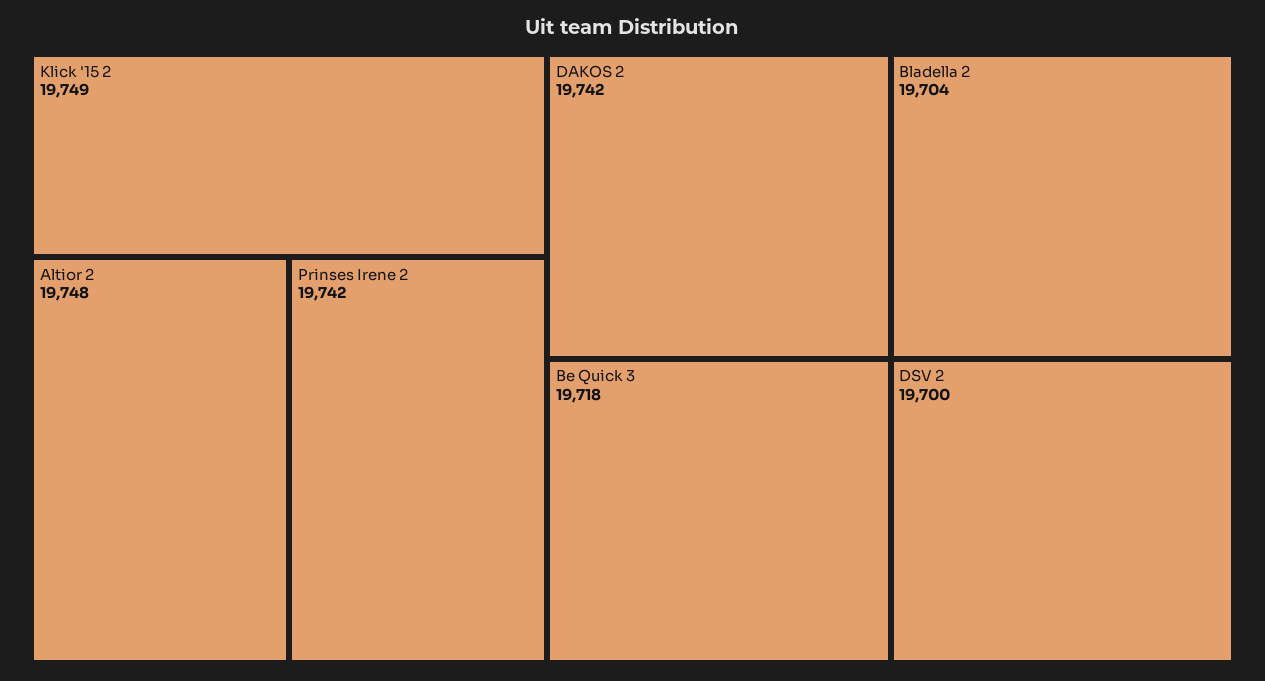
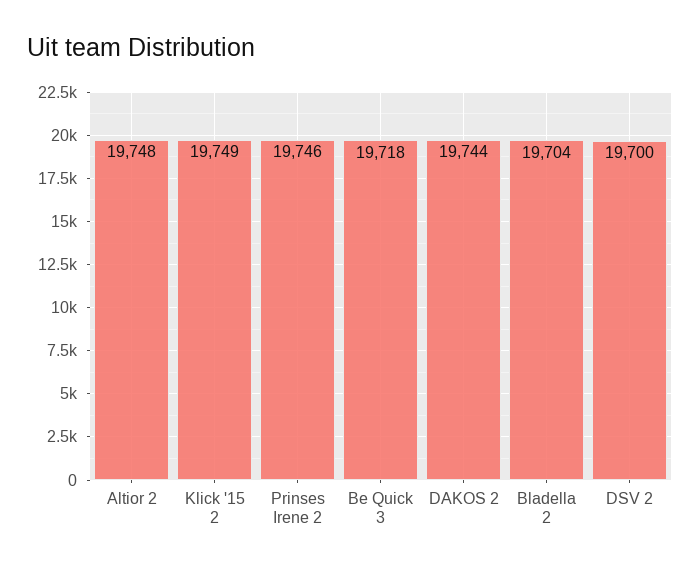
Prinses Irene 2: 19742 -> 19746
DAKOS 2: 19742 -> 19744

